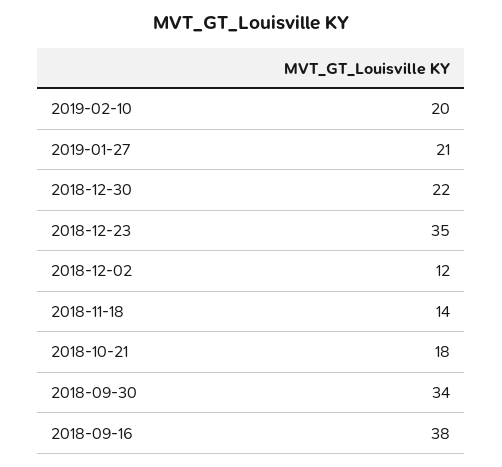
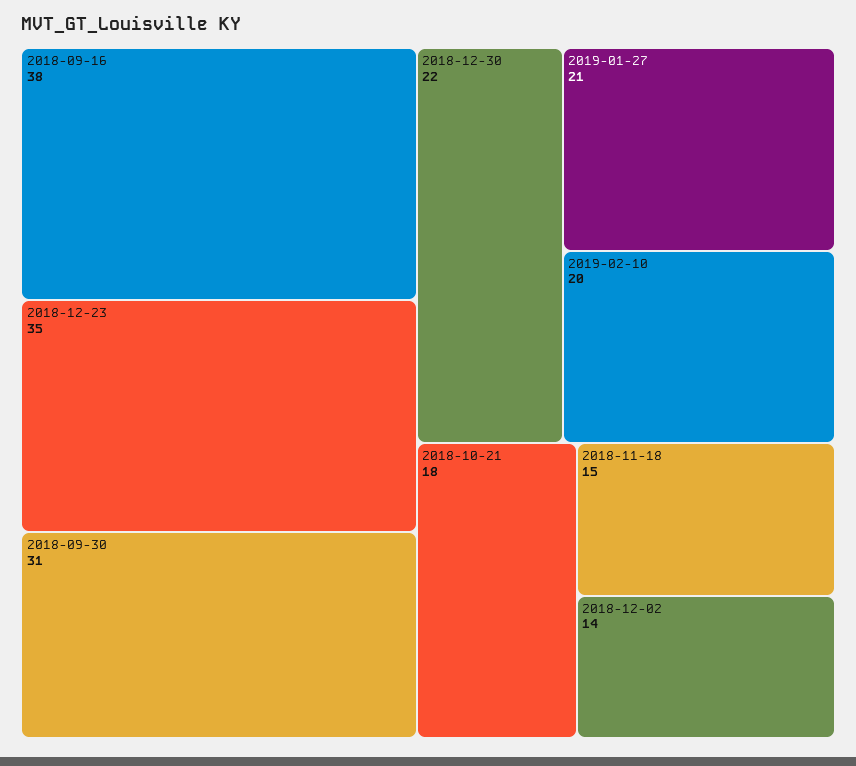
2018-12-02: 12 -> 14
2018-11-18: 14 -> 15
2018-09-30: 34 -> 31

